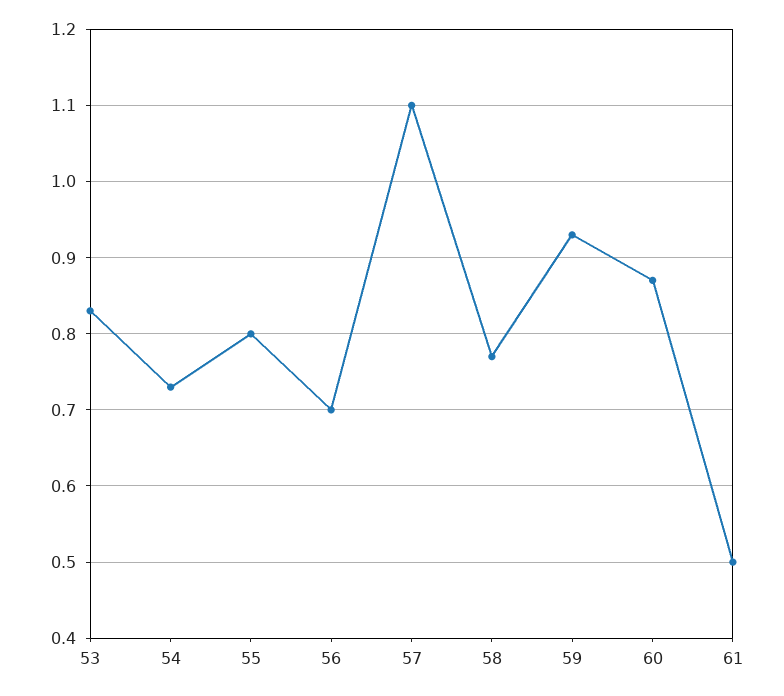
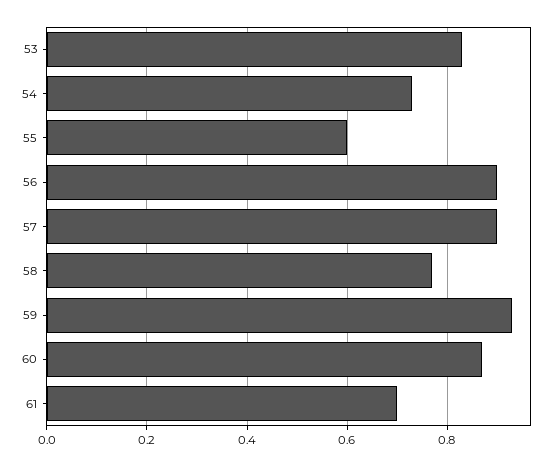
55: 0.8 -> 0.6
56: 0.7 -> 0.9
57: 1.1 -> 0.9
61: 0.5 -> 0.7

